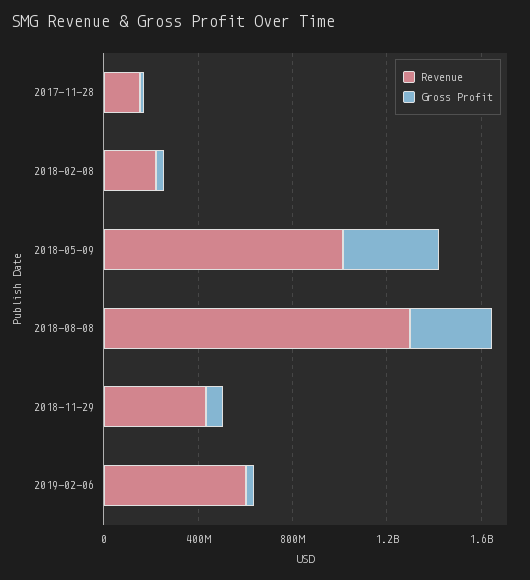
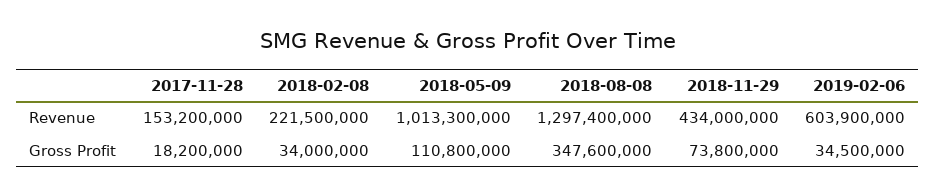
Gross Profit, 2018-05-09: 400000000 -> 110800000

